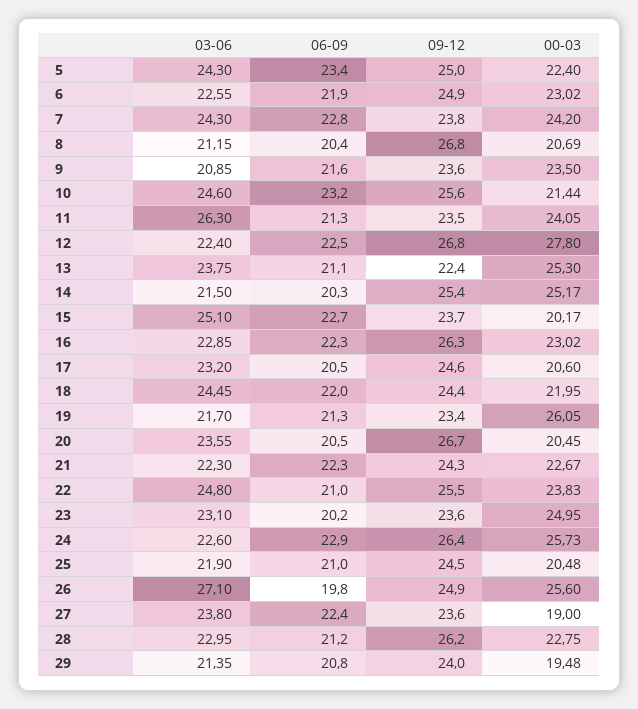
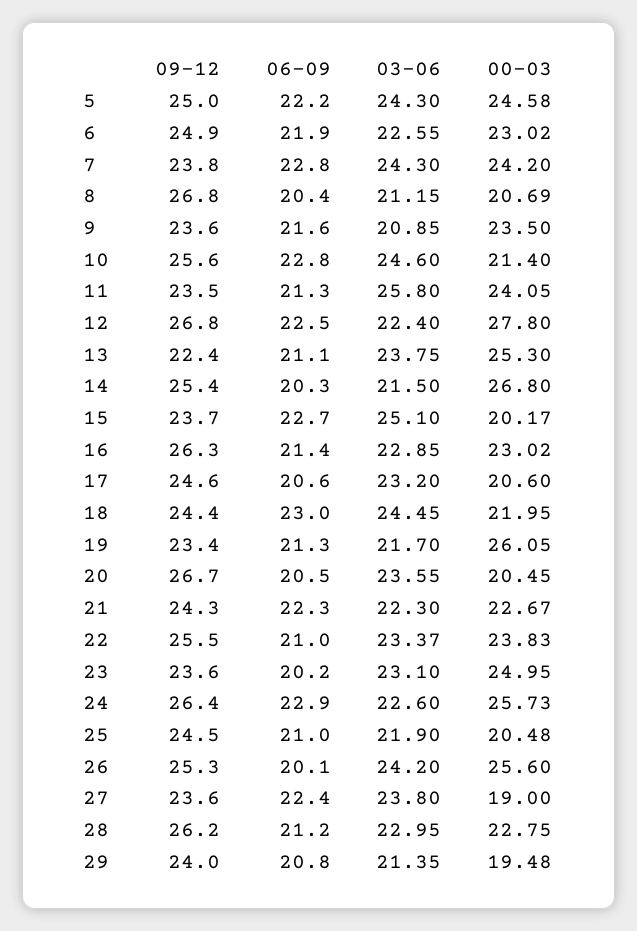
06-09, 5: 23.4 -> 22.2
00-03, 5: 22.4 -> 24.58
06-09, 10: 23.2 -> 22.8
00-03, 10: 21.44 -> 21.4
03-06, 11: 26.3 -> 25.8
00-03, 14: 25.17 -> 26.8
06-09, 16: 22.3 -> 21.4
06-09, 17: 20.5 -> 20.6
06-09, 18: 22 -> 23
03-06, 22: 24.8 -> 23.37
03-06, 26: 27.1 -> 24.2
06-09, 26: 19.8 -> 20.1
09-12, 26: 24.9 -> 25.3

